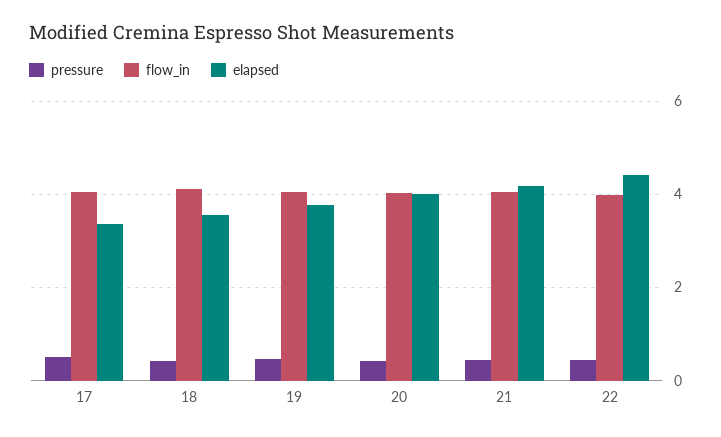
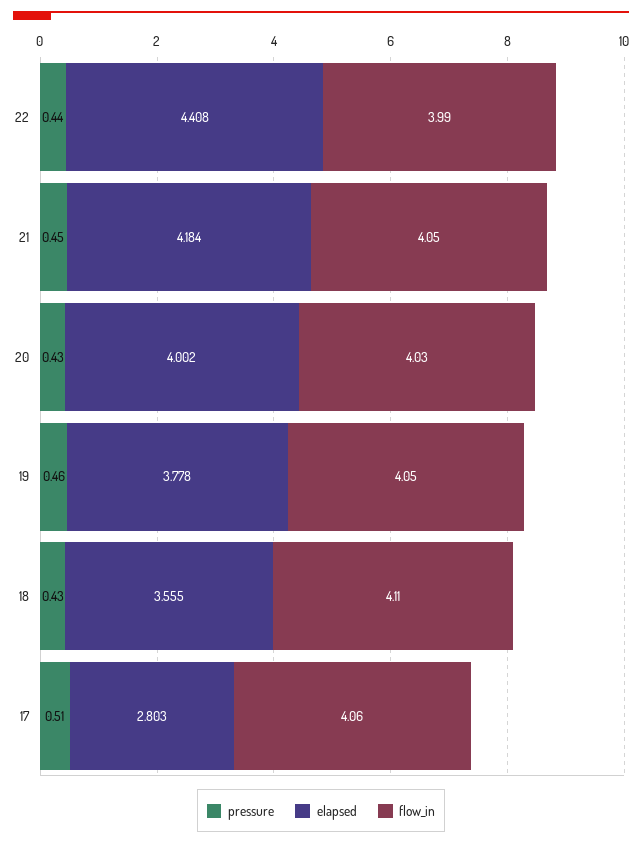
elapsed, 17: 3.4 -> 2.803

